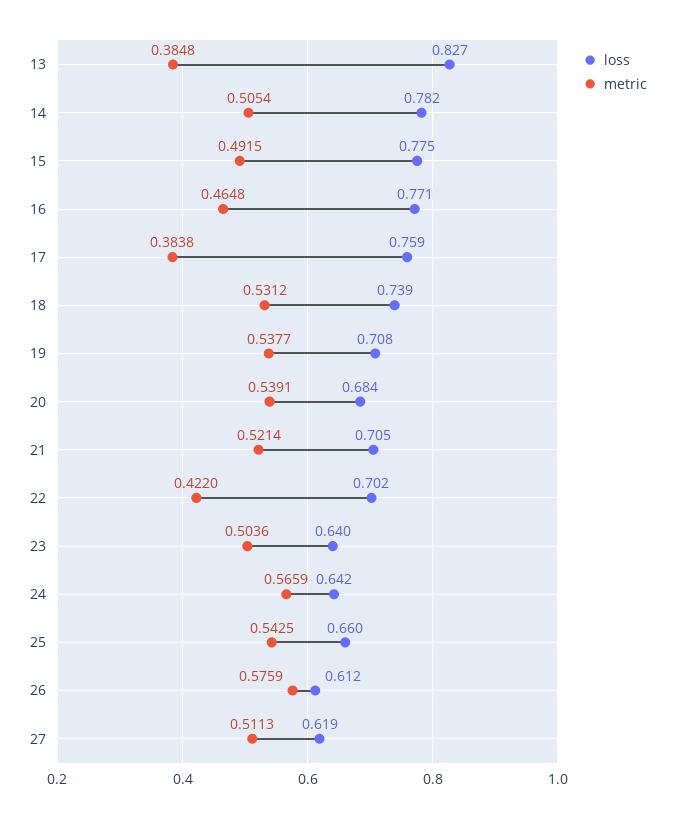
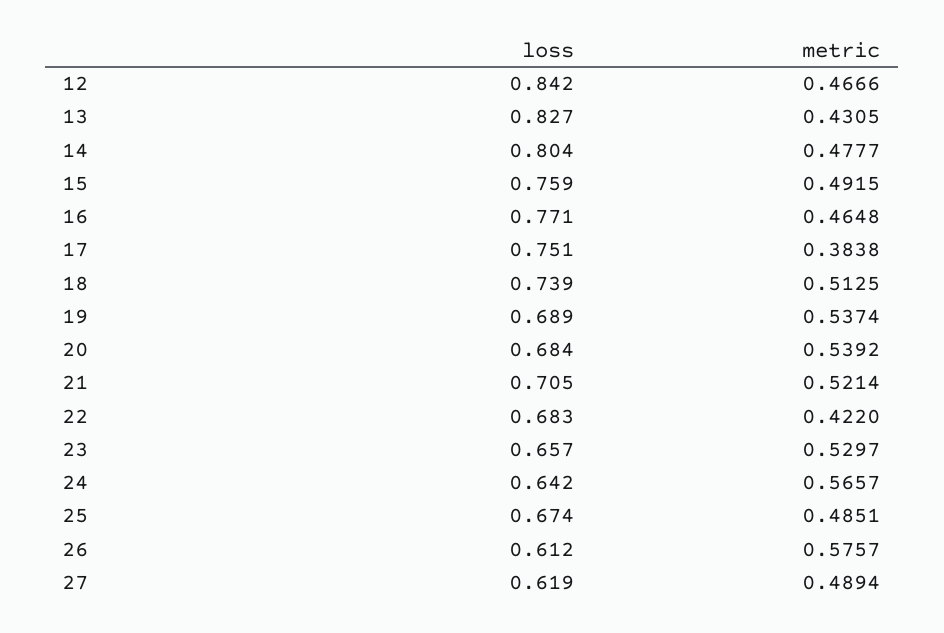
metric, 13: 0.3848 -> 0.4305
loss, 14: 0.782 -> 0.804
metric, 14: 0.5054 -> 0.4777
loss, 15: 0.775 -> 0.759
loss, 17: 0.759 -> 0.751
metric, 18: 0.5312 -> 0.5125
loss, 19: 0.708 -> 0.689
metric, 19: 0.5377 -> 0.5374
metric, 20: 0.5391 -> 0.5392
loss, 22: 0.702 -> 0.683
loss, 23: 0.64 -> 0.657
metric, 23: 0.5036 -> 0.5297
metric, 24: 0.5659 -> 0.5657
loss, 25: 0.66 -> 0.674
metric, 25: 0.5425 -> 0.4851
metric, 26: 0.5759 -> 0.5757
metric, 27: 0.5113 -> 0.4894
loss, 12: none -> 0.842
metric, 12: none -> 0.4666

